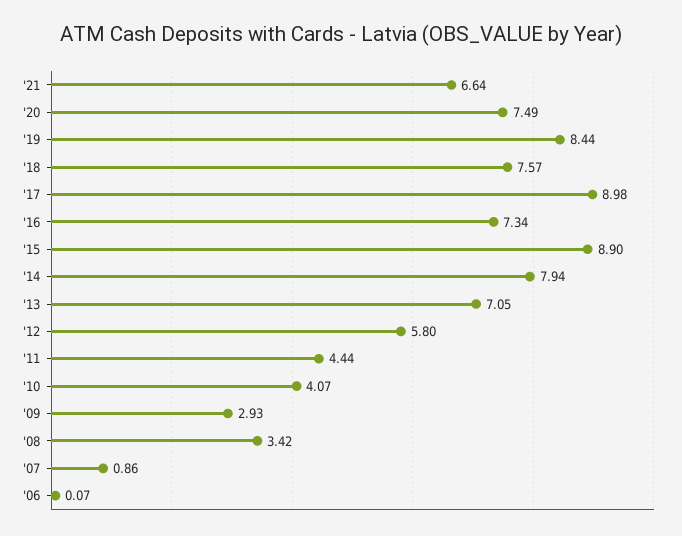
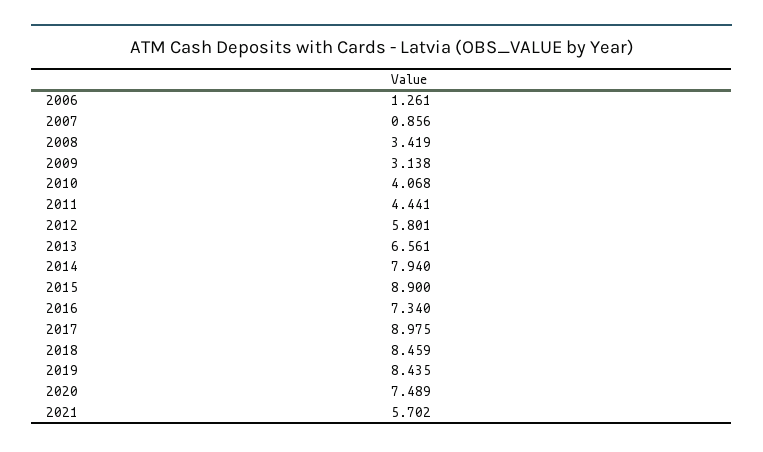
'21: 6.64 -> 5.702
'18: 7.57 -> 8.459
'13: 7.05 -> 6.561
'09: 2.93 -> 3.138
'06: 0.07 -> 1.261

